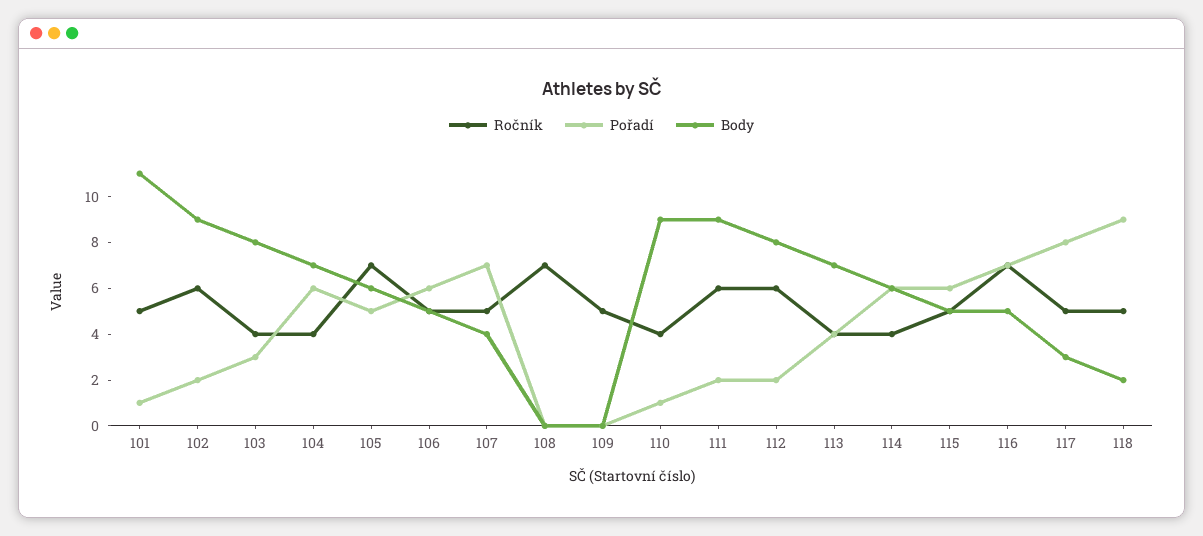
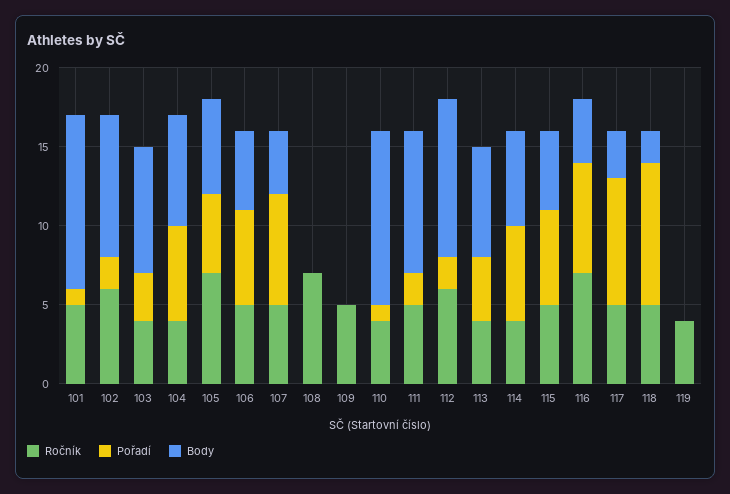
Body, 110: 9 -> 11
Ročník, 111: 6 -> 5
Body, 112: 8 -> 10
Body, 116: 5 -> 4
Ročník, 119: none -> 4
Pořadí, 119: none -> 0
Body, 119: none -> 0

